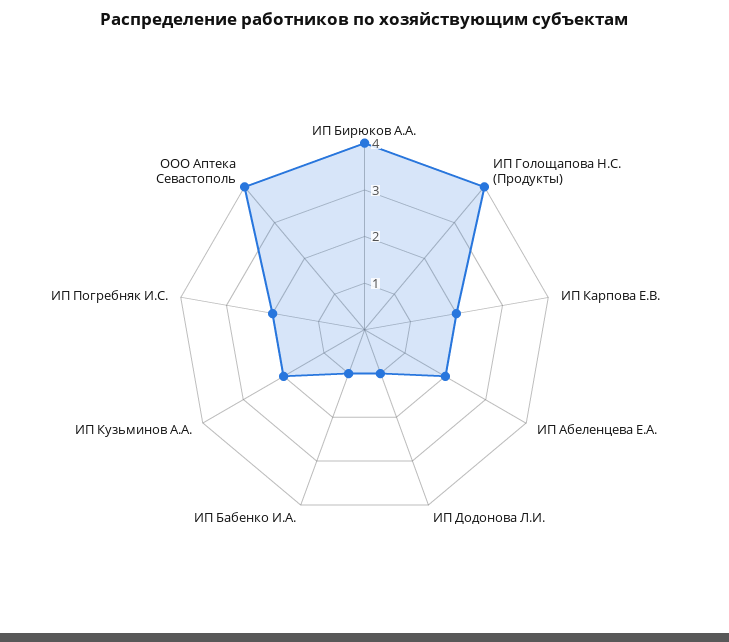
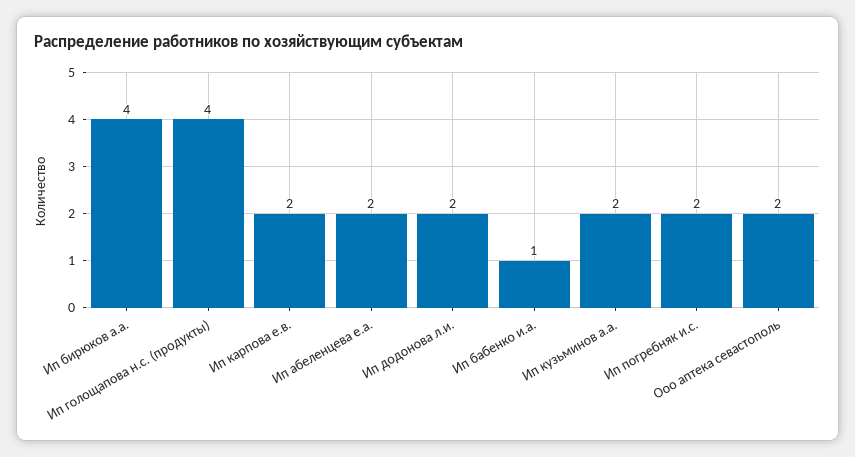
ИП Додонова Л.И.: 1 -> 2
ООО Аптека Севастополь: 4 -> 2

